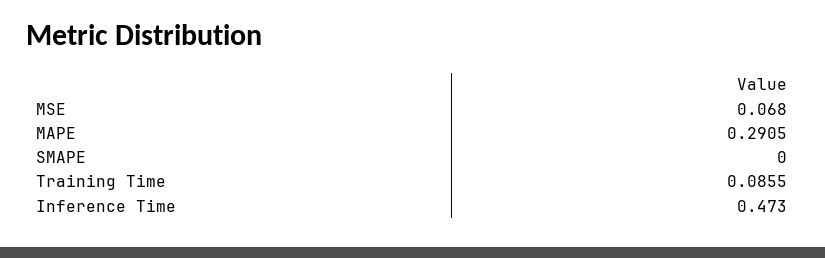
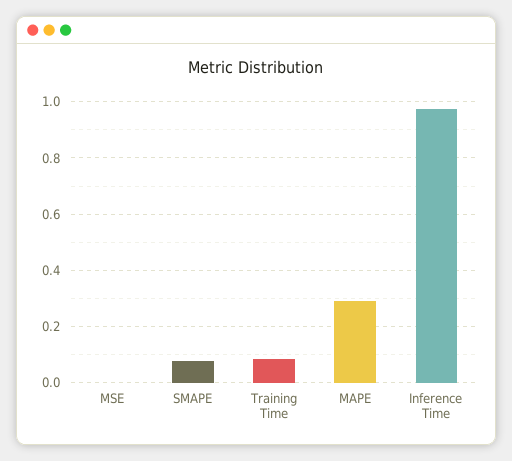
MSE: 0.068 -> 0
SMAPE: 0 -> 0.075
Inference Time: 0.473 -> 0.975

